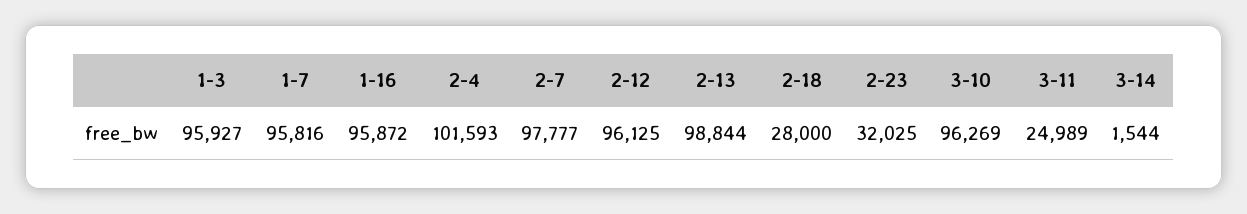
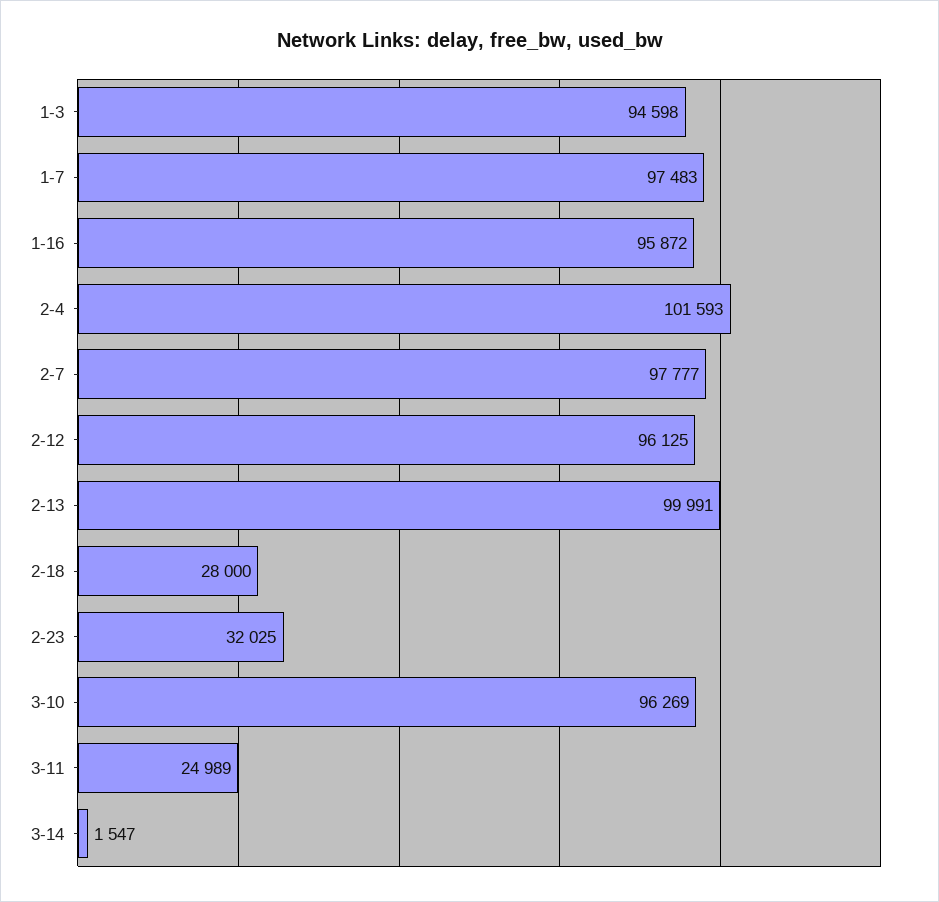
1-3: 95927 -> 94598
1-7: 95816 -> 97483
2-13: 98844 -> 99991
3-14: 1544 -> 1547

